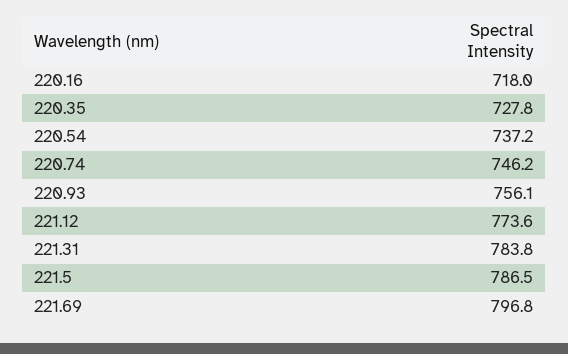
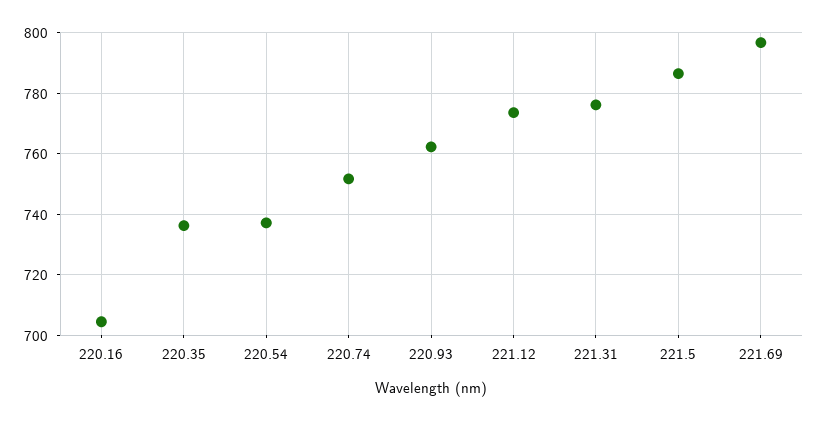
220.16: 718 -> 704
220.35: 727.8 -> 736
220.74: 746.2 -> 752
220.93: 756.1 -> 762
221.31: 783.8 -> 776

